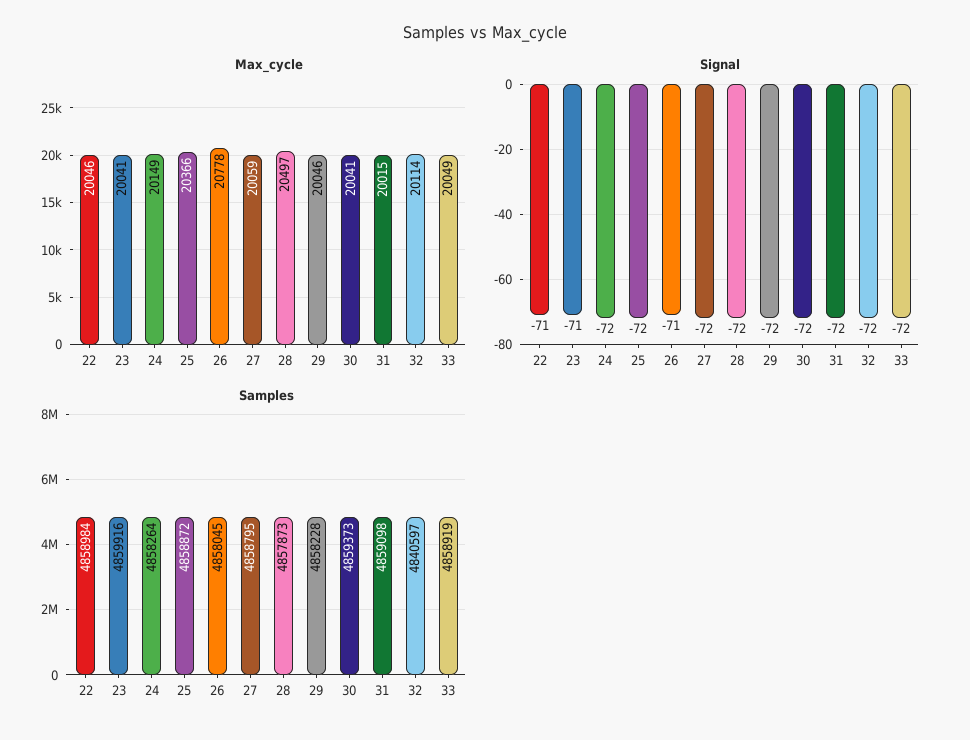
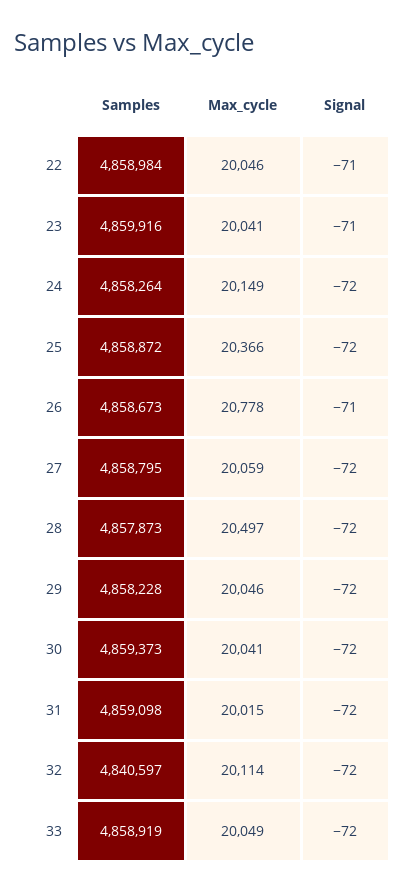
Samples, 26: 4858045 -> 4858673

